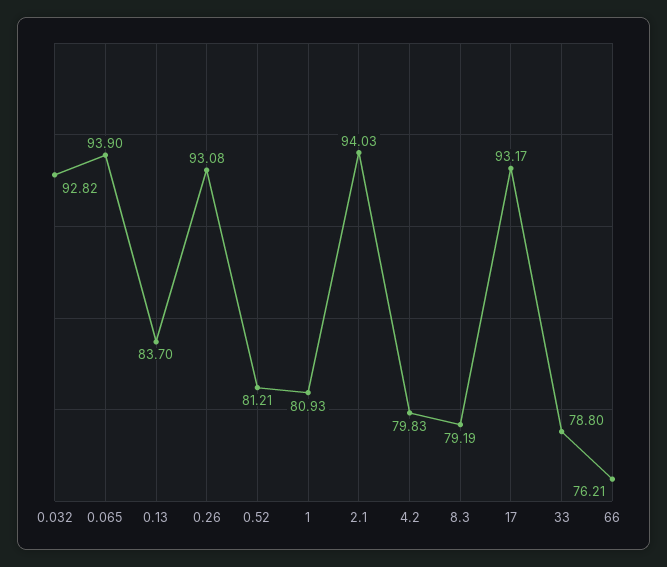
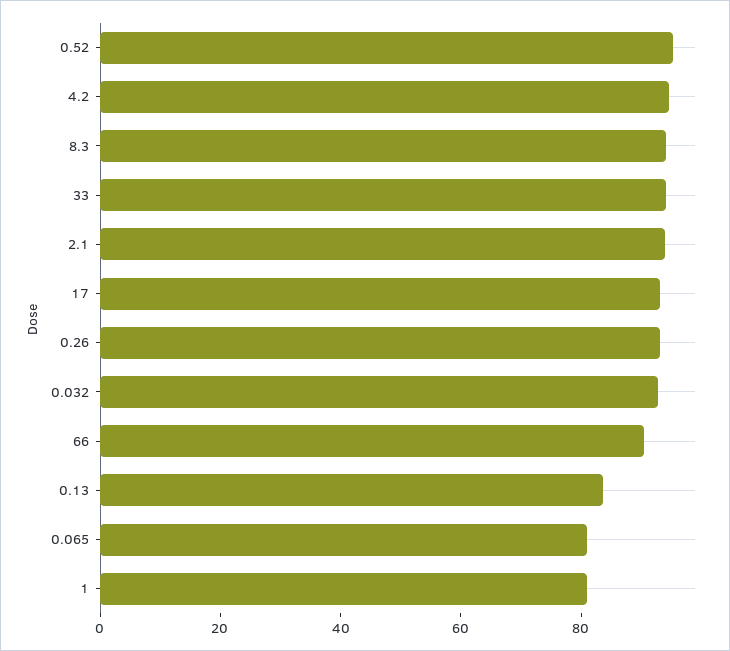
0.065: 93.9 -> 80
0.52: 81.21 -> 95
4.2: 79.83 -> 95
8.3: 79.19 -> 95
33: 78.8 -> 95
66: 76.21 -> 90

